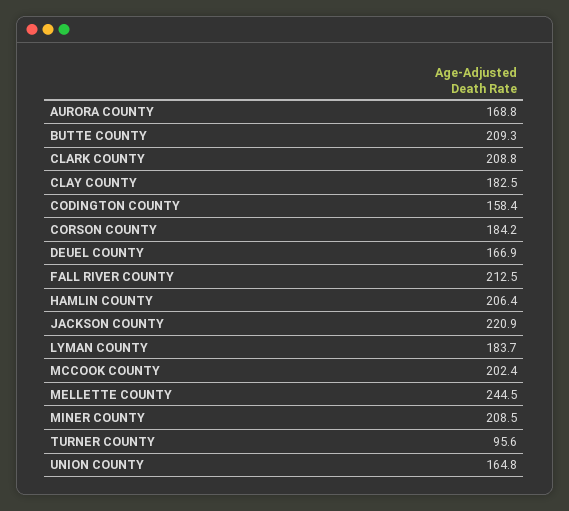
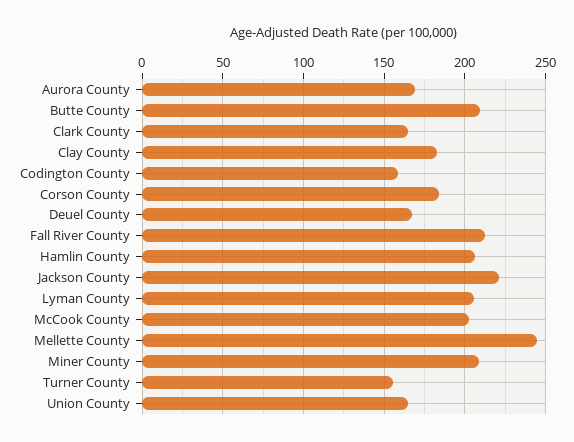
CLARK COUNTY: 208.8 -> 165
LYMAN COUNTY: 183.7 -> 205
TURNER COUNTY: 95.6 -> 155

